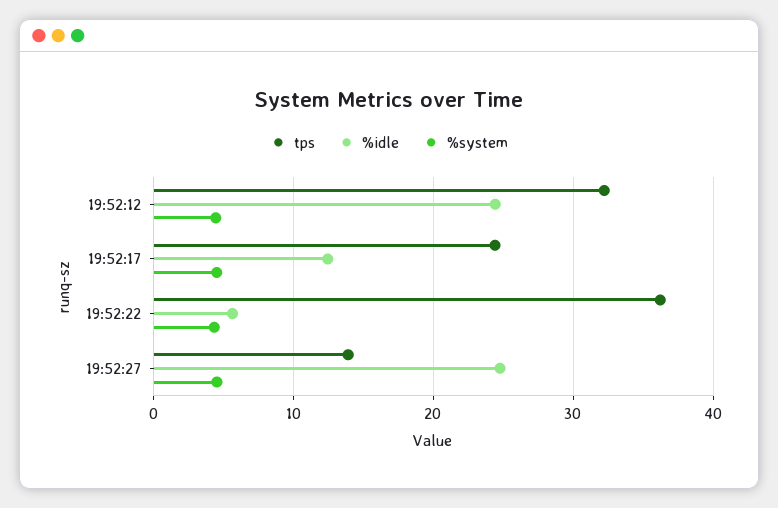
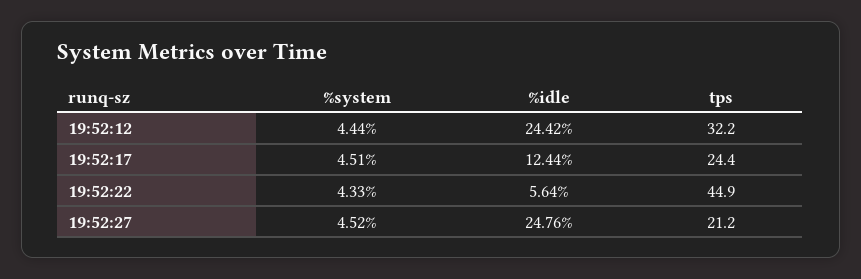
tps, 19:52:22: 36 -> 44.9
tps, 19:52:27: 14 -> 21.2

